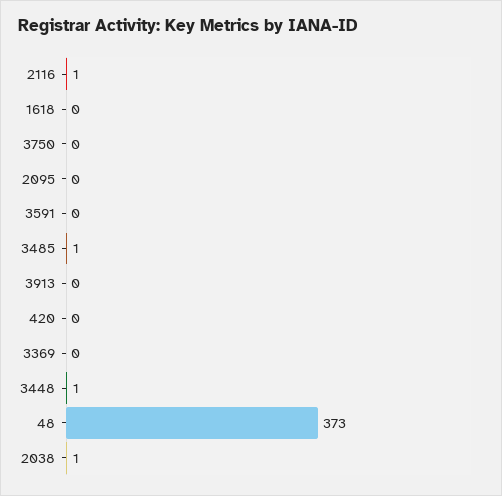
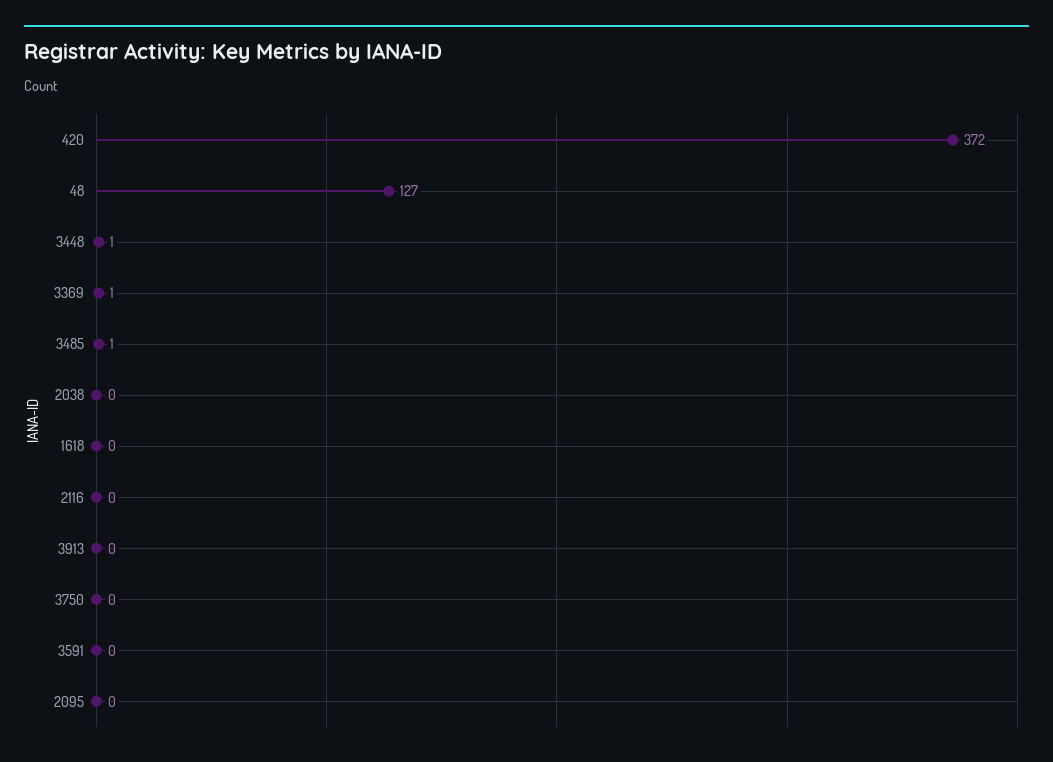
2116: 1 -> 0
420: 0 -> 372
3369: 0 -> 1
48: 373 -> 127
2038: 1 -> 0

